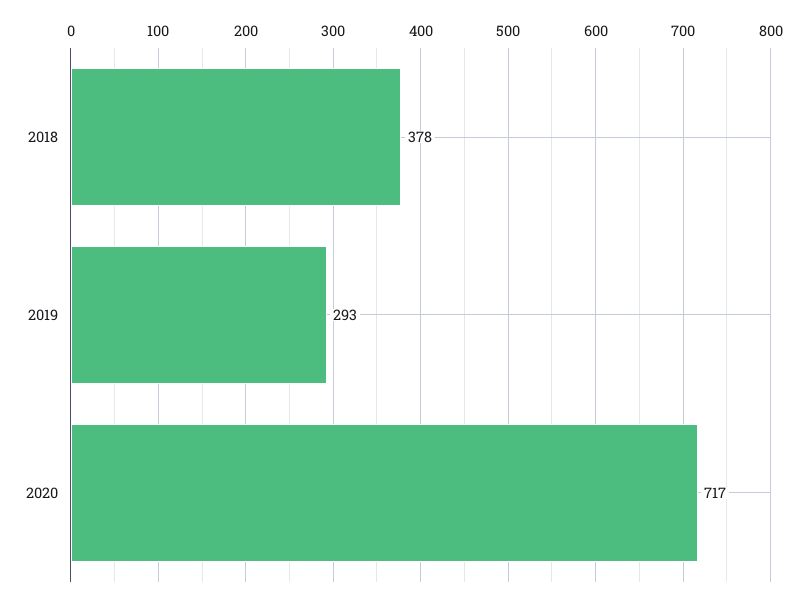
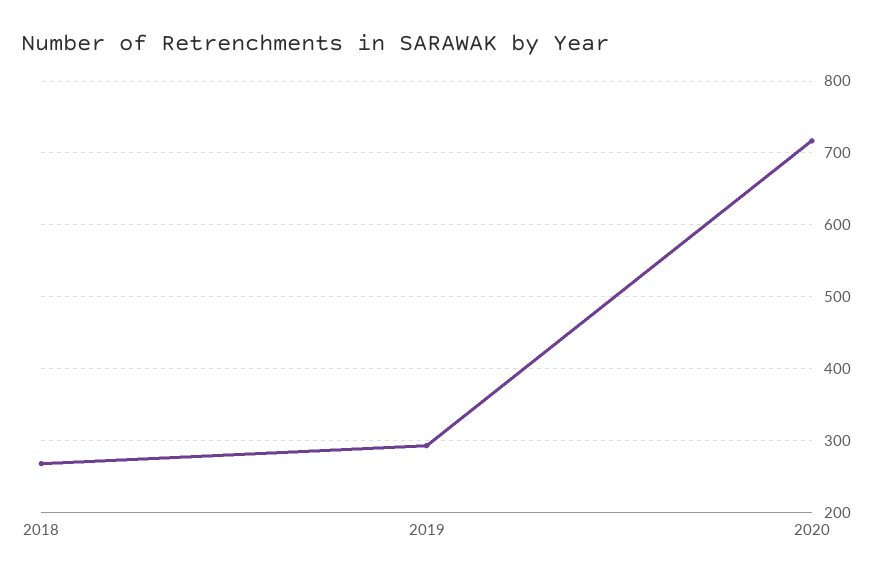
2018: 378 -> 270

